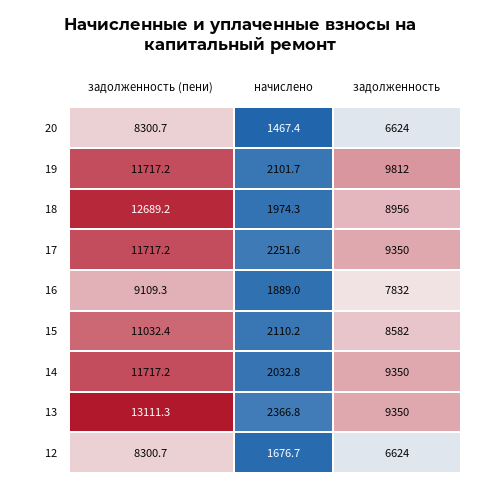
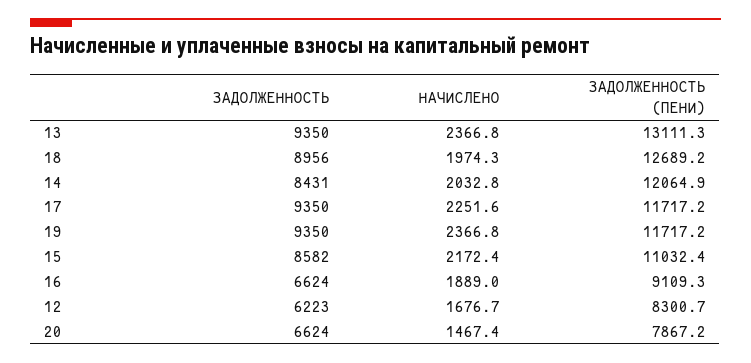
задолженность (пени), 20: 8300.7 -> 7867.2
начислено, 19: 2101.7 -> 2366.8
задолженность, 19: 9812 -> 9350
задолженность, 16: 7832 -> 6624
начислено, 15: 2110.2 -> 2172.4
задолженность (пени), 14: 11717.2 -> 12064.9
задолженность, 14: 9350 -> 8431
задолженность, 12: 6624 -> 6223

